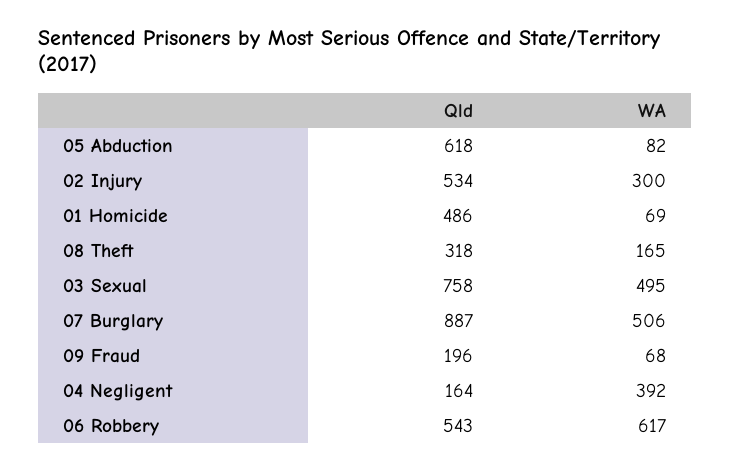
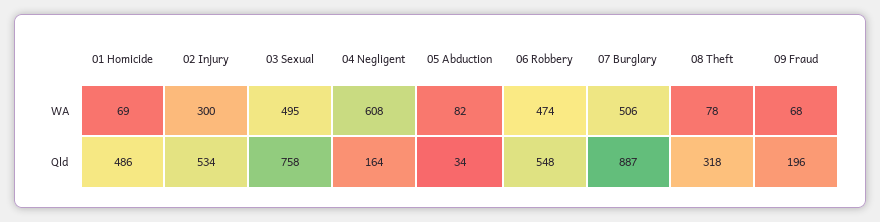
Qld, 05 Abduction: 618 -> 34
WA, 08 Theft: 165 -> 78
WA, 04 Negligent: 392 -> 608
Qld, 06 Robbery: 543 -> 548
WA, 06 Robbery: 617 -> 474

